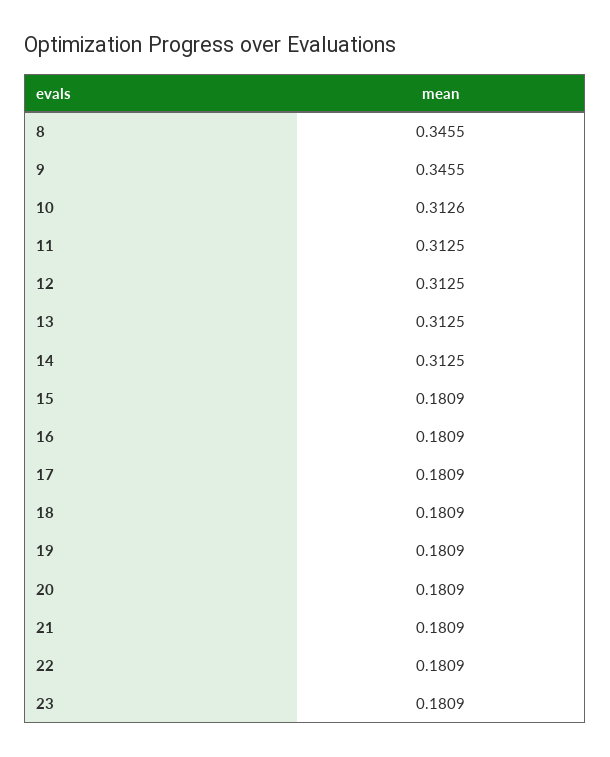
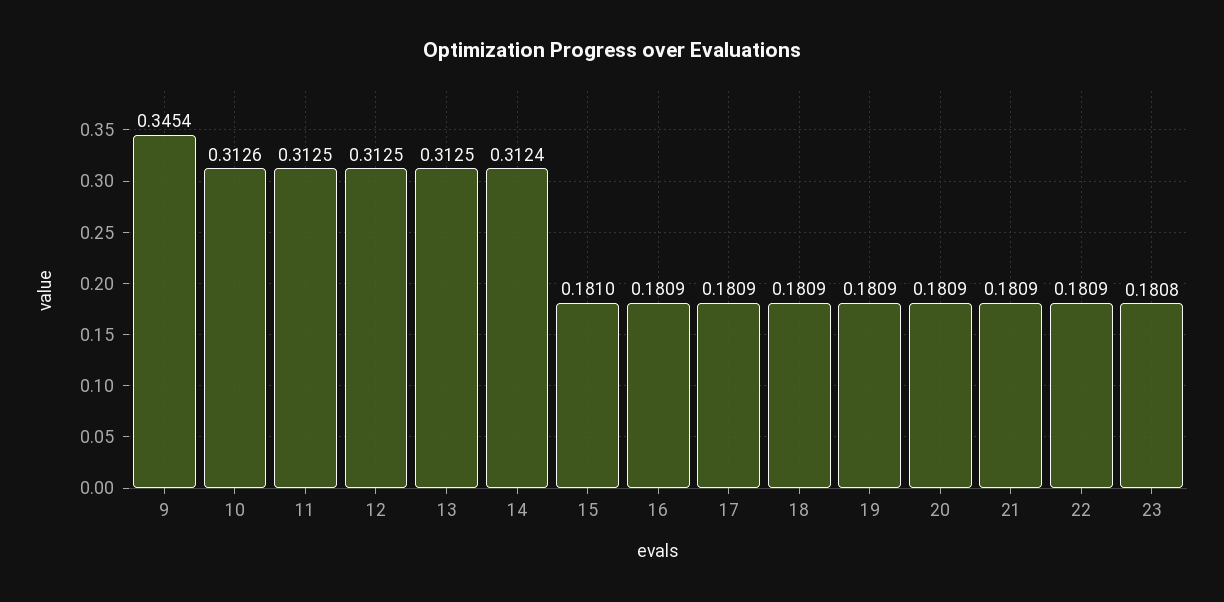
8: 0.3455 -> none
9: 0.3455 -> 0.3454
14: 0.3125 -> 0.3124
15: 0.1809 -> 0.181
23: 0.1809 -> 0.1808

